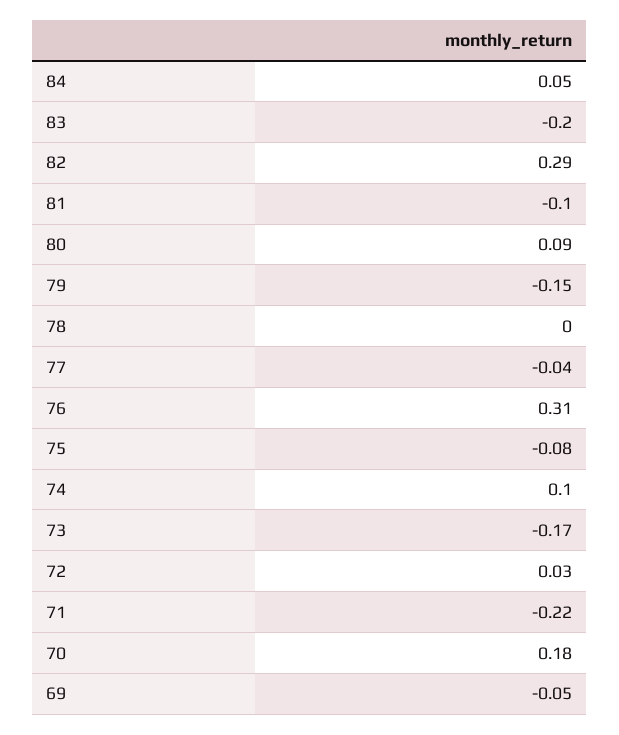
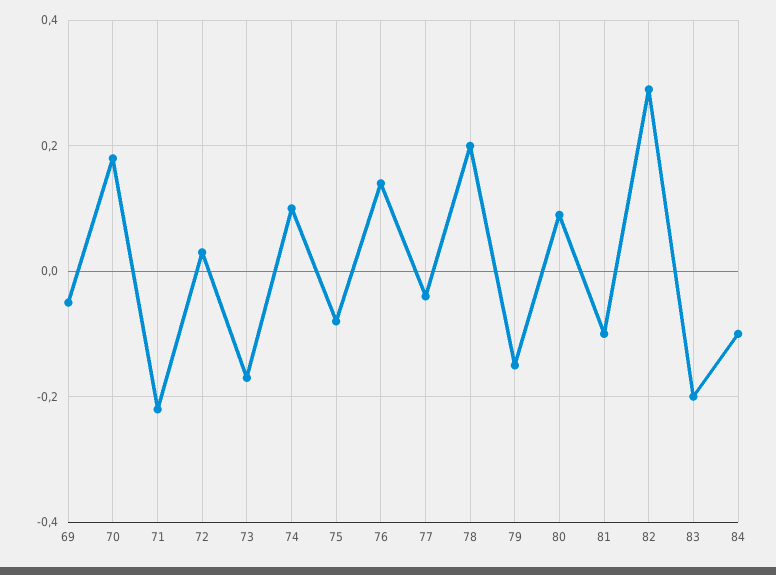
84: 0.05 -> -0.1
78: 0 -> 0.2
76: 0.31 -> 0.15

